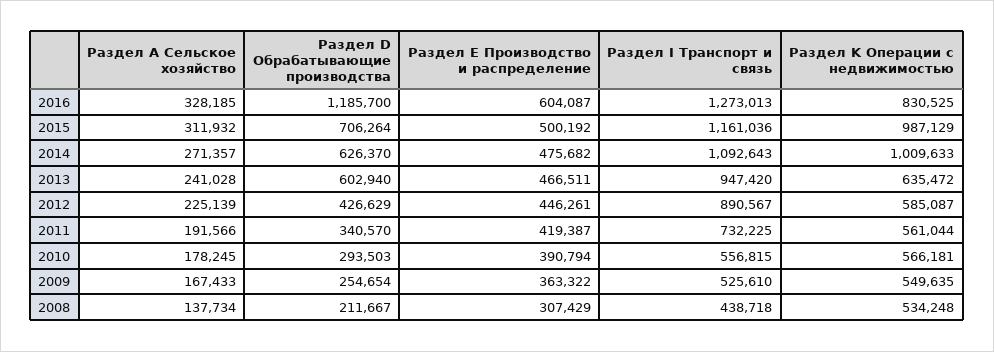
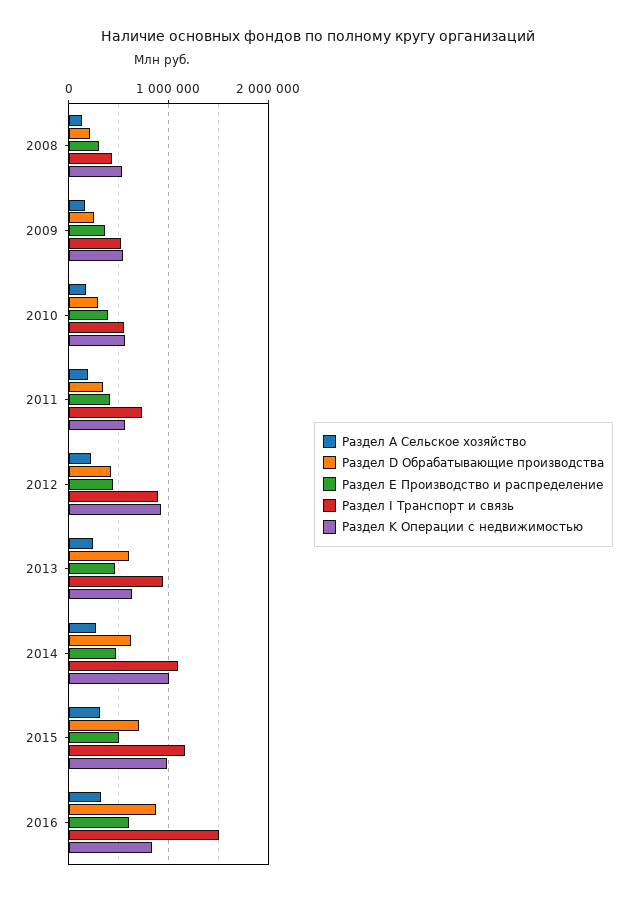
Раздел D Обрабатывающие производства, 2016: 1185700 -> 900000
Раздел I Транспорт и связь, 2016: 1273013 -> 1500000
Раздел K Операции с недвижимостью, 2012: 585087 -> 900000

